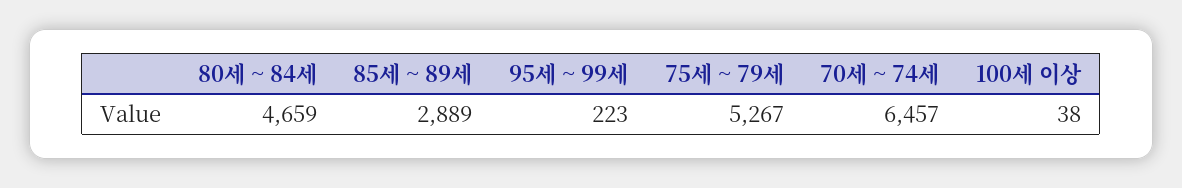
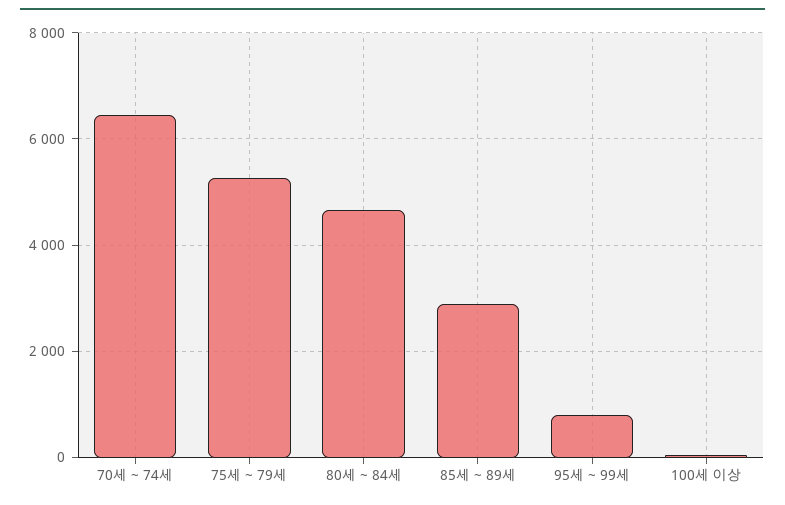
95세 ~ 99세: 223 -> 800

